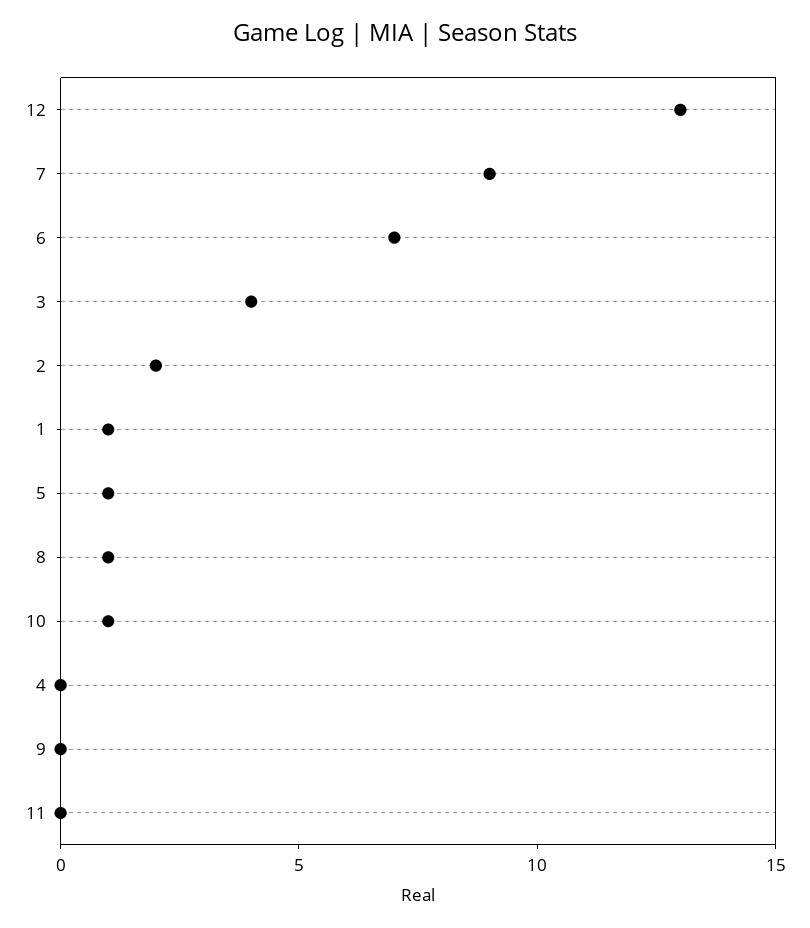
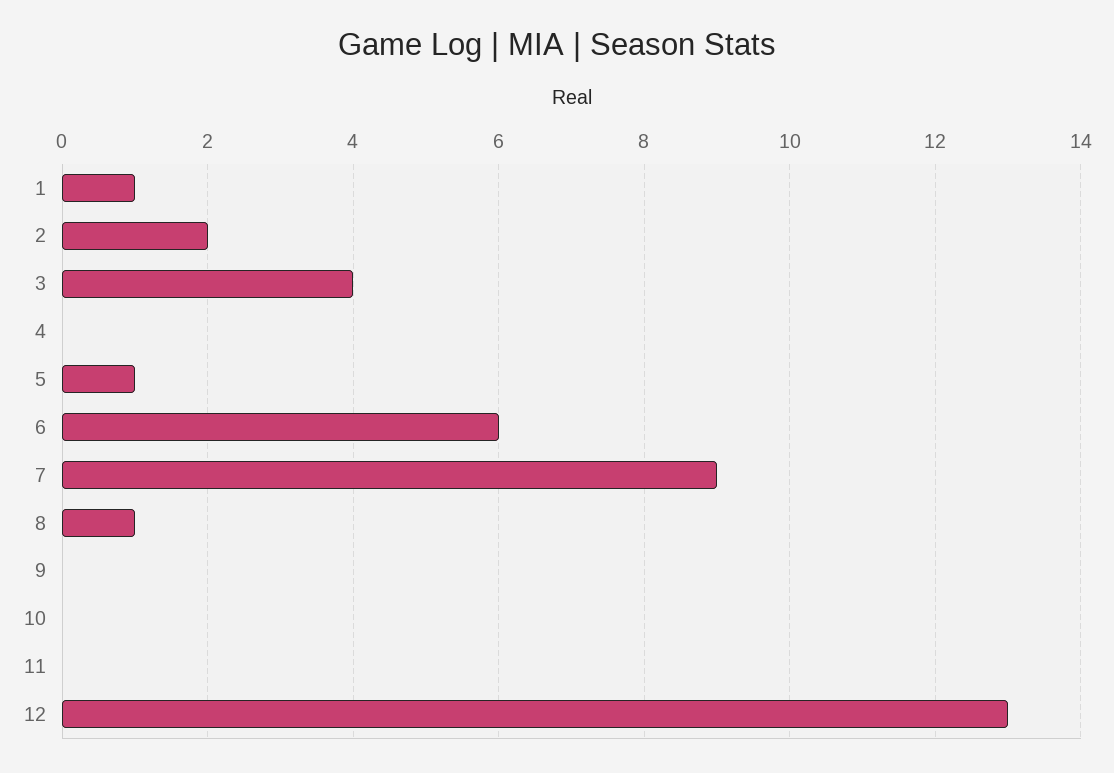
6: 7 -> 6
10: 1 -> 0

